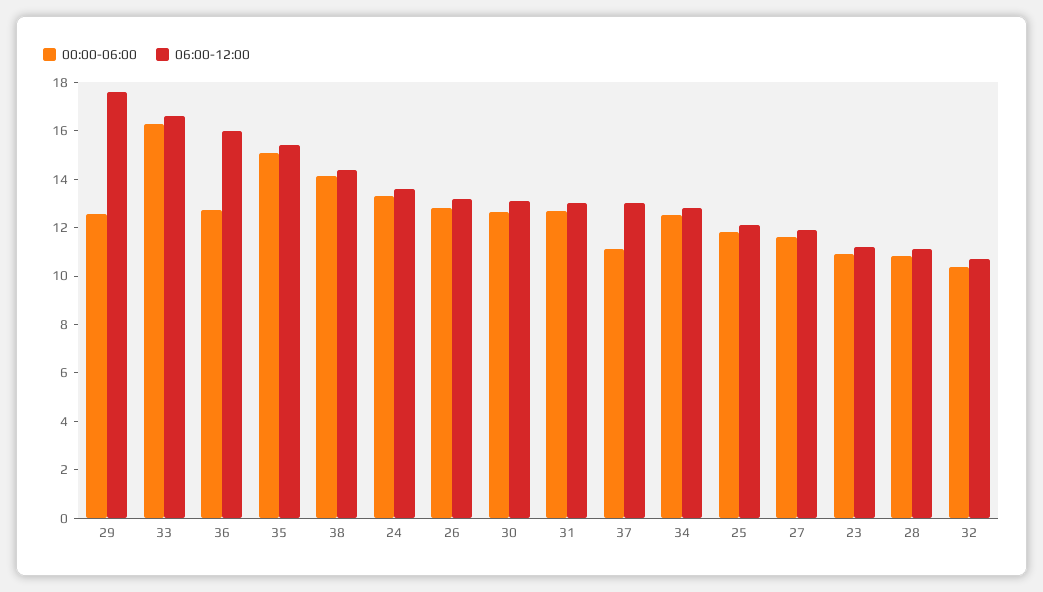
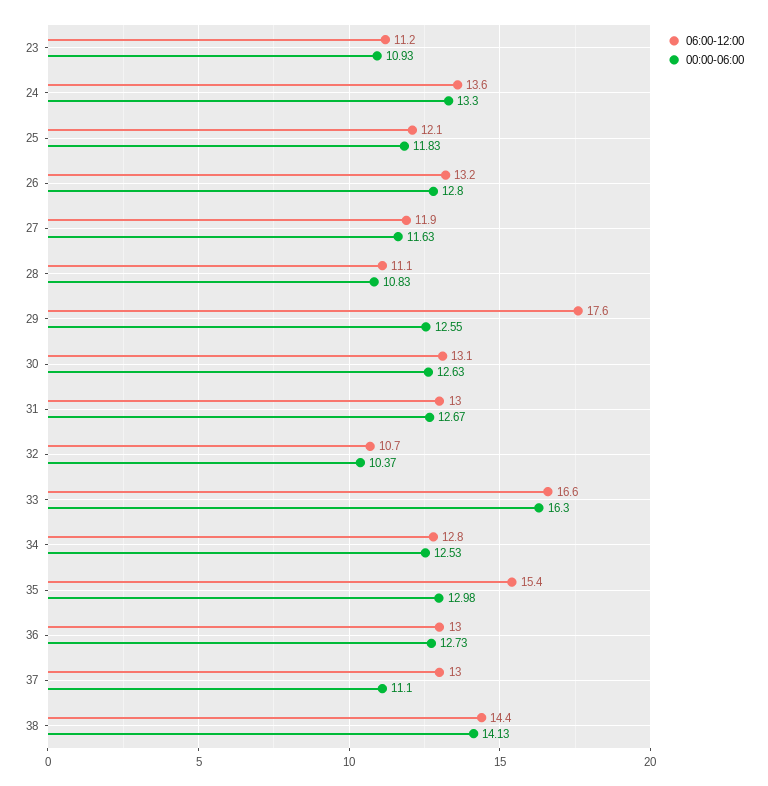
06:00-12:00, 36: 16 -> 13
00:00-06:00, 35: 15 -> 12.98

